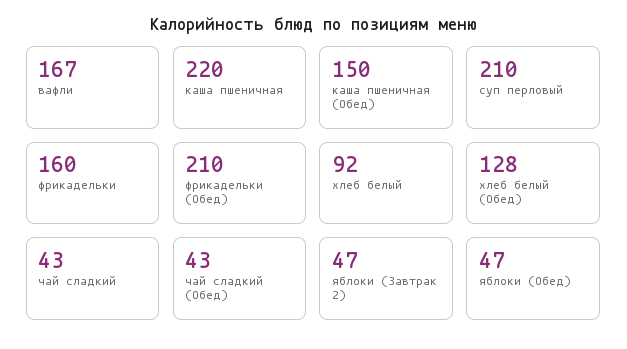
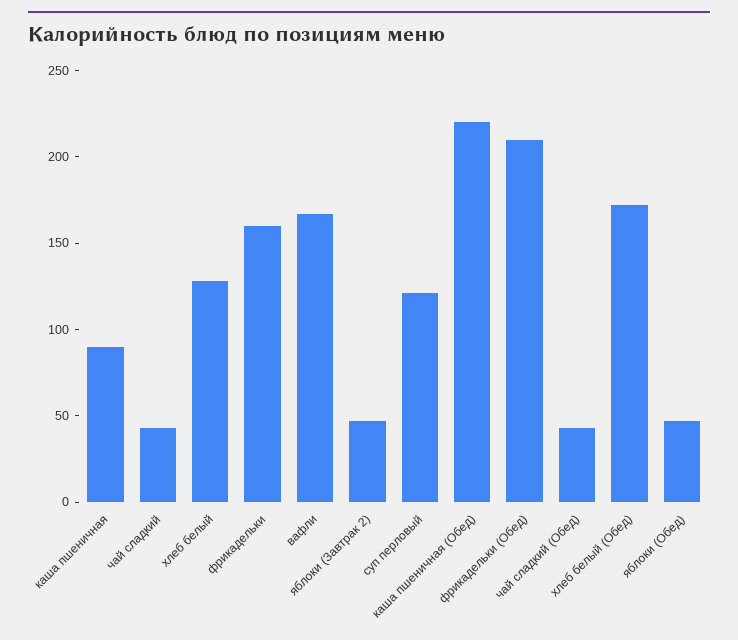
каша пшеничная: 220 -> 90
каша пшеничная (Обед): 150 -> 220
суп перловый: 210 -> 120
хлеб белый: 92 -> 130
хлеб белый (Обед): 128 -> 170

